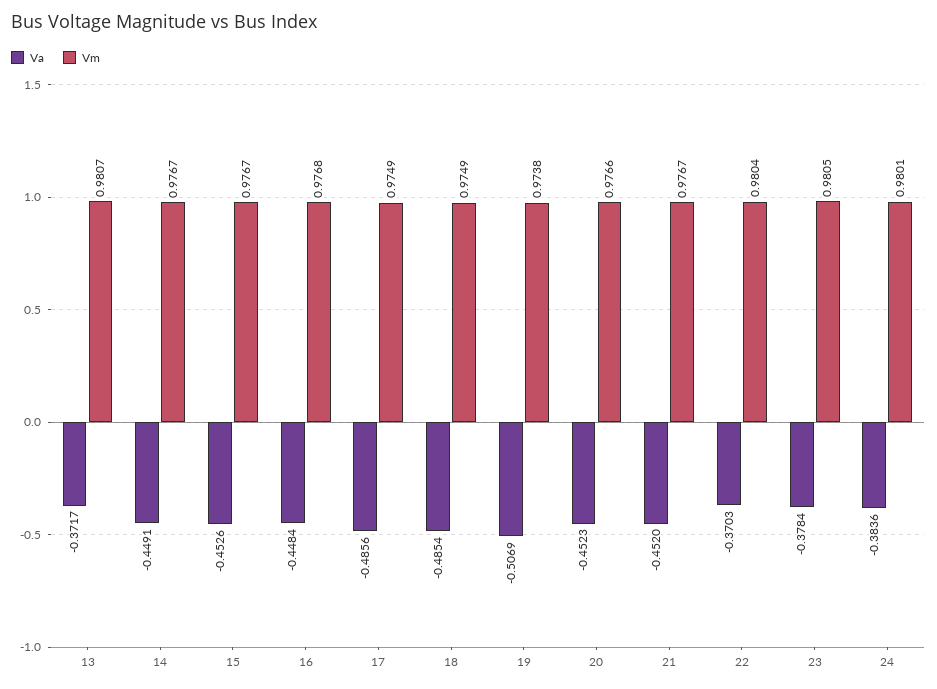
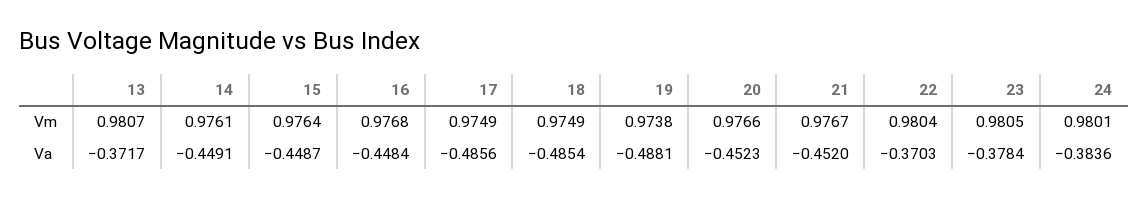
Vm, 14: 0.9767 -> 0.9761
Va, 15: -0.4526 -> -0.4487
Vm, 15: 0.9767 -> 0.9764
Va, 19: -0.5069 -> -0.4881

